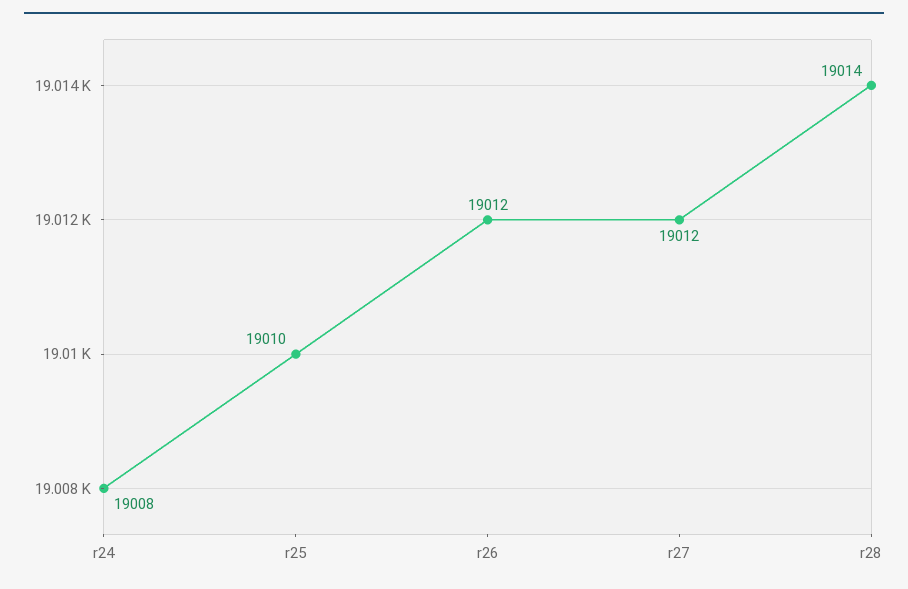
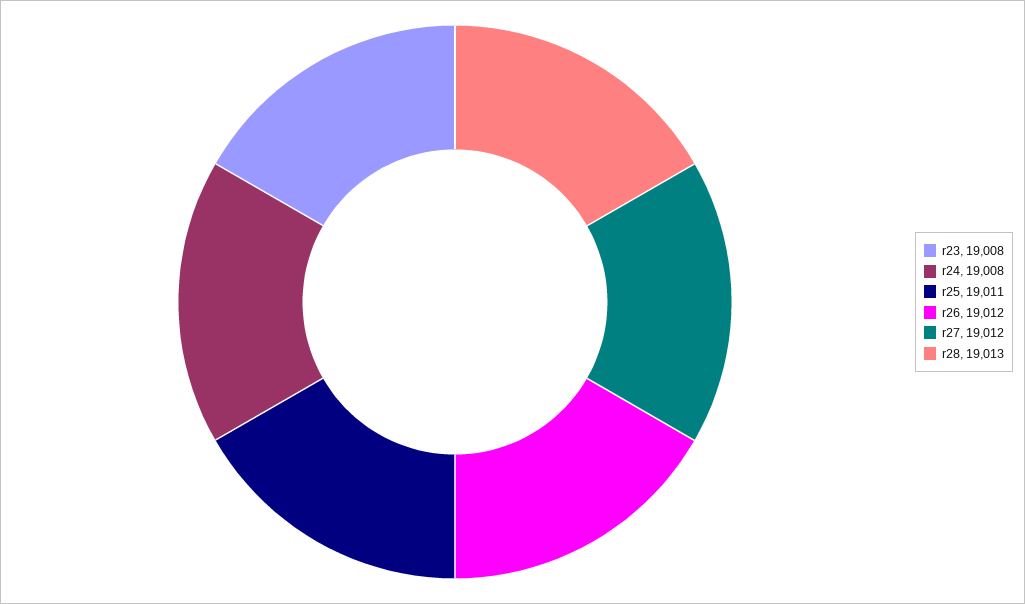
r25: 19010 -> 19011
r28: 19014 -> 19013
r23: none -> 19008

